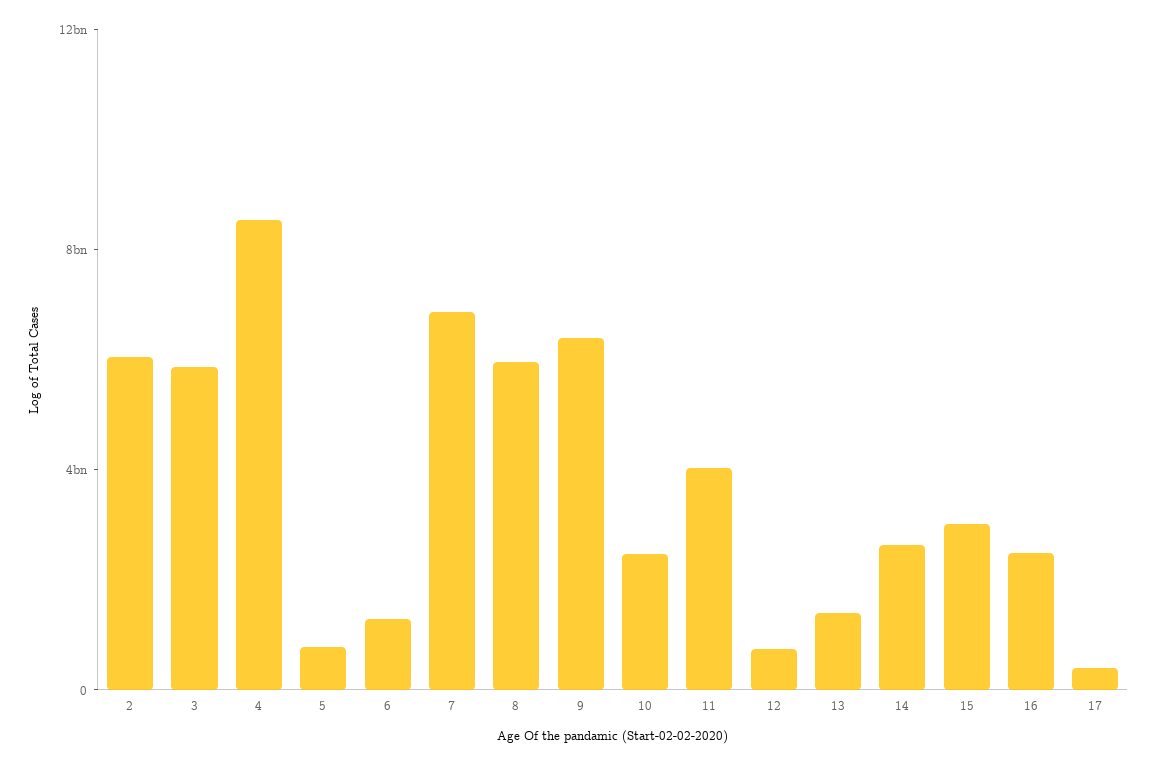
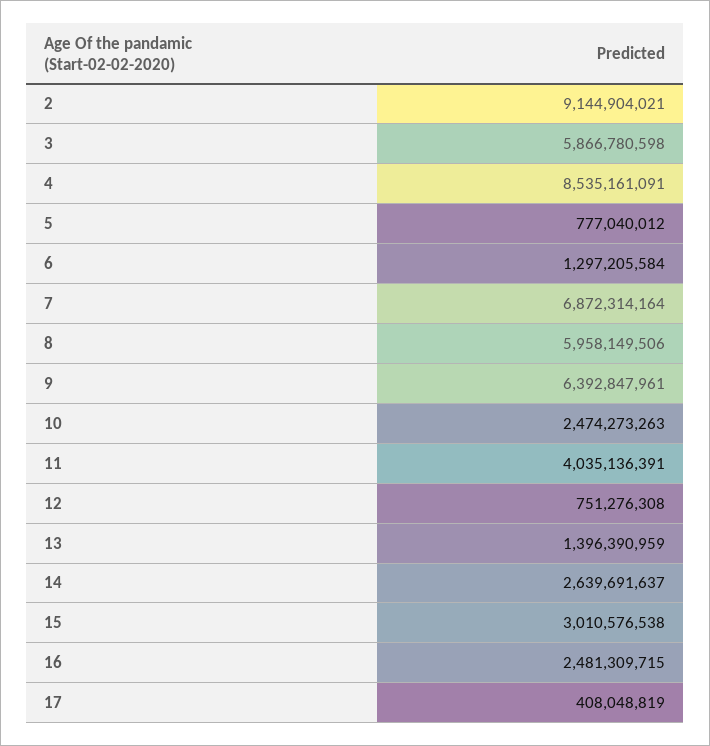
2: 6000000000 -> 9144904021

